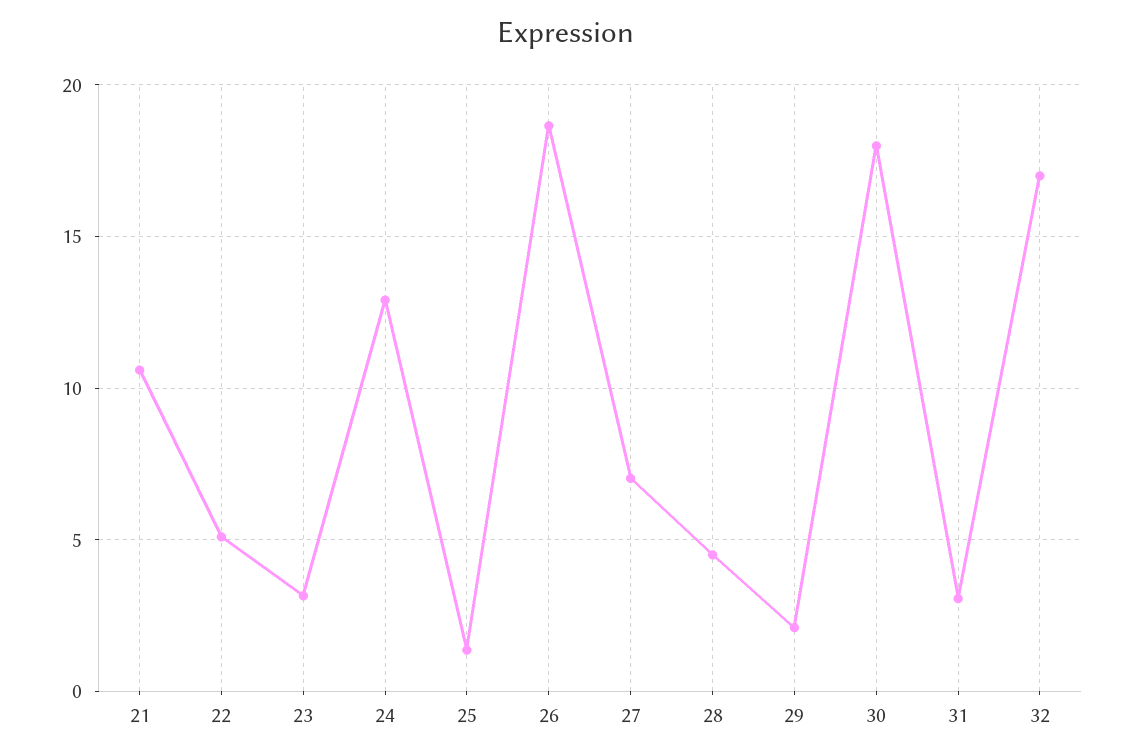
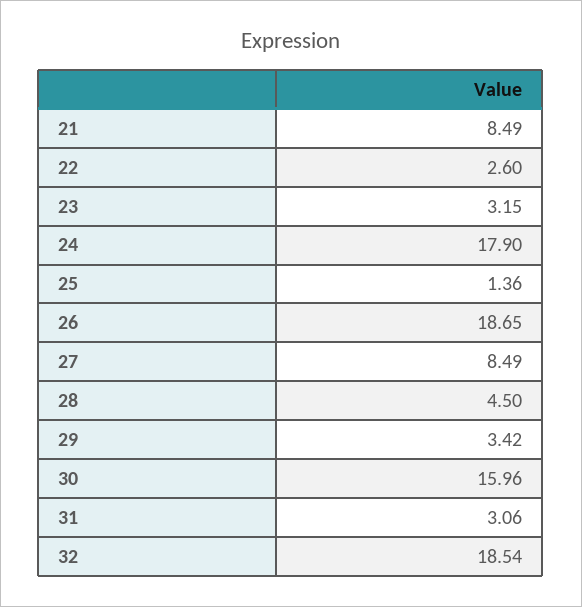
21: 10.5 -> 8.49
22: 5 -> 2.6
24: 13 -> 17.9
27: 7 -> 8.49
29: 2 -> 3.42
30: 18 -> 15.96
32: 17 -> 18.54

